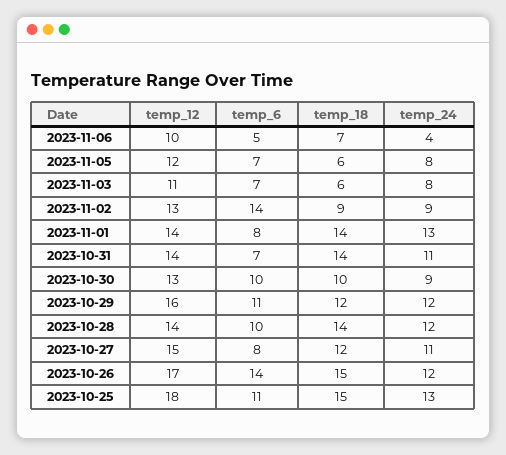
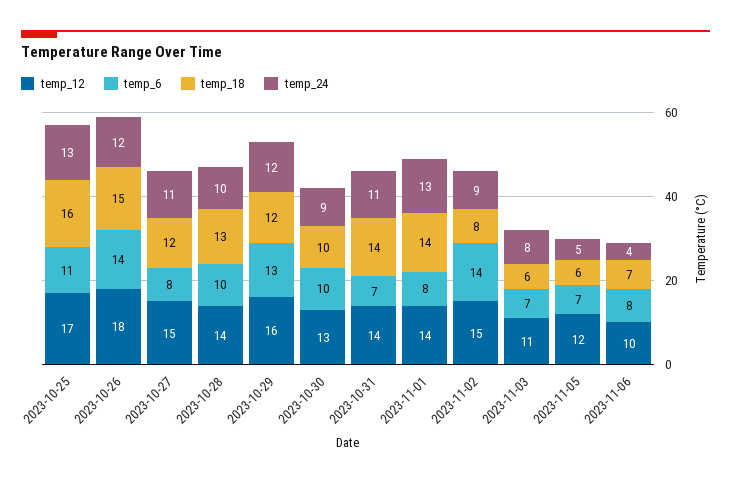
temp_6, 2023-11-06: 5 -> 8
temp_24, 2023-11-05: 8 -> 5
temp_12, 2023-11-02: 13 -> 15
temp_18, 2023-11-02: 9 -> 8
temp_6, 2023-10-29: 11 -> 13
temp_18, 2023-10-28: 14 -> 13
temp_24, 2023-10-28: 12 -> 10
temp_12, 2023-10-26: 17 -> 18
temp_12, 2023-10-25: 18 -> 17
temp_18, 2023-10-25: 15 -> 16

